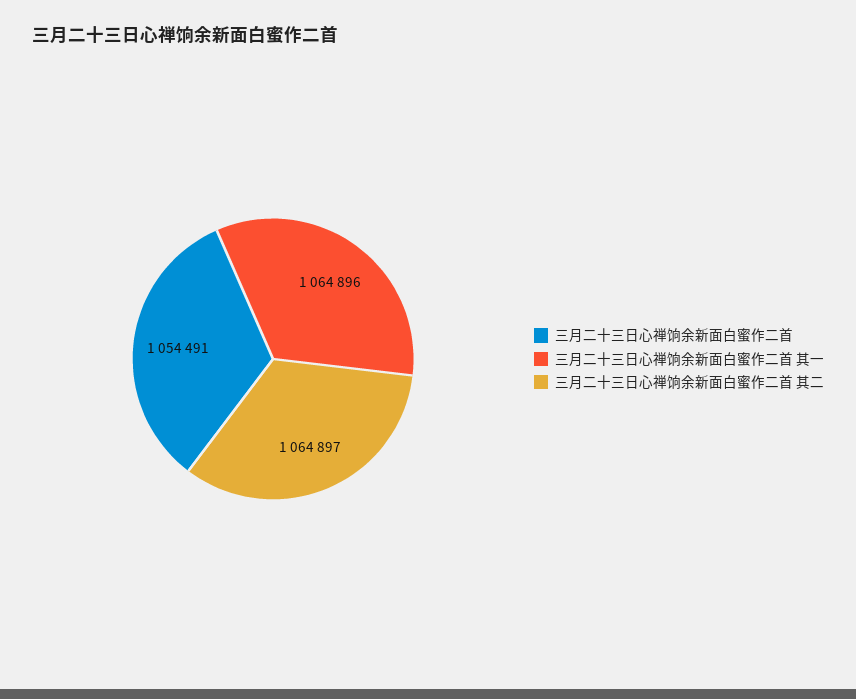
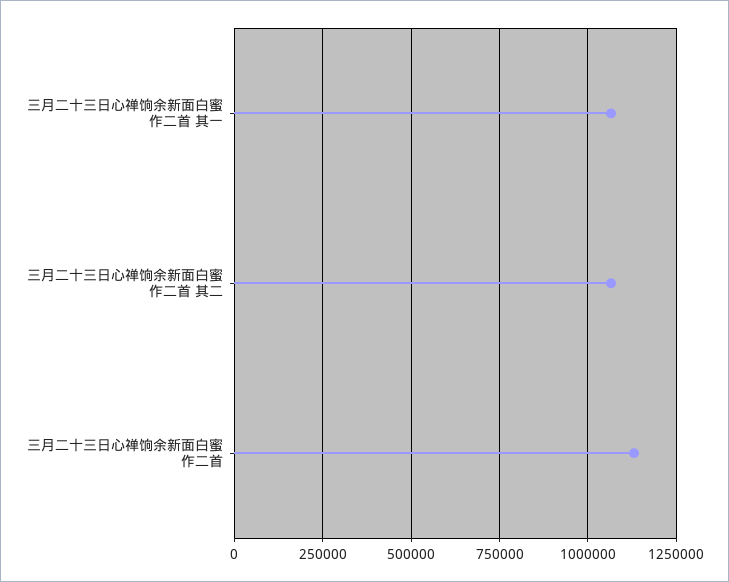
三月二十三日心禅饷余新面白蜜作二首: 1054491 -> 1125000

